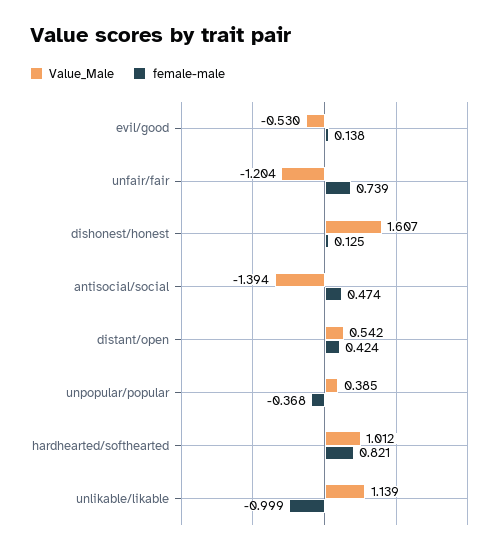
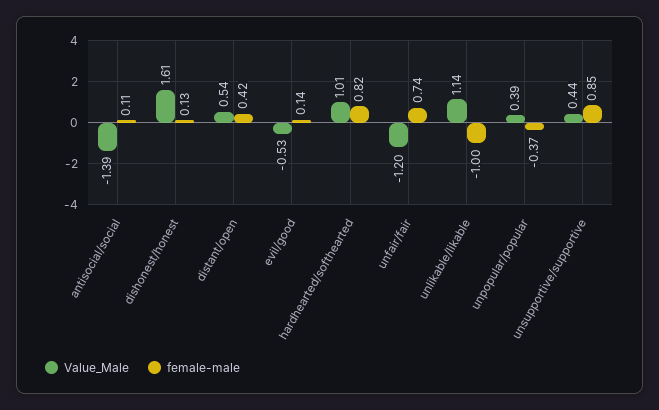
female-male, antisocial/social: 0.474 -> 0.11
Value_Male, unsupportive/supportive: none -> 0.44
female-male, unsupportive/supportive: none -> 0.85

